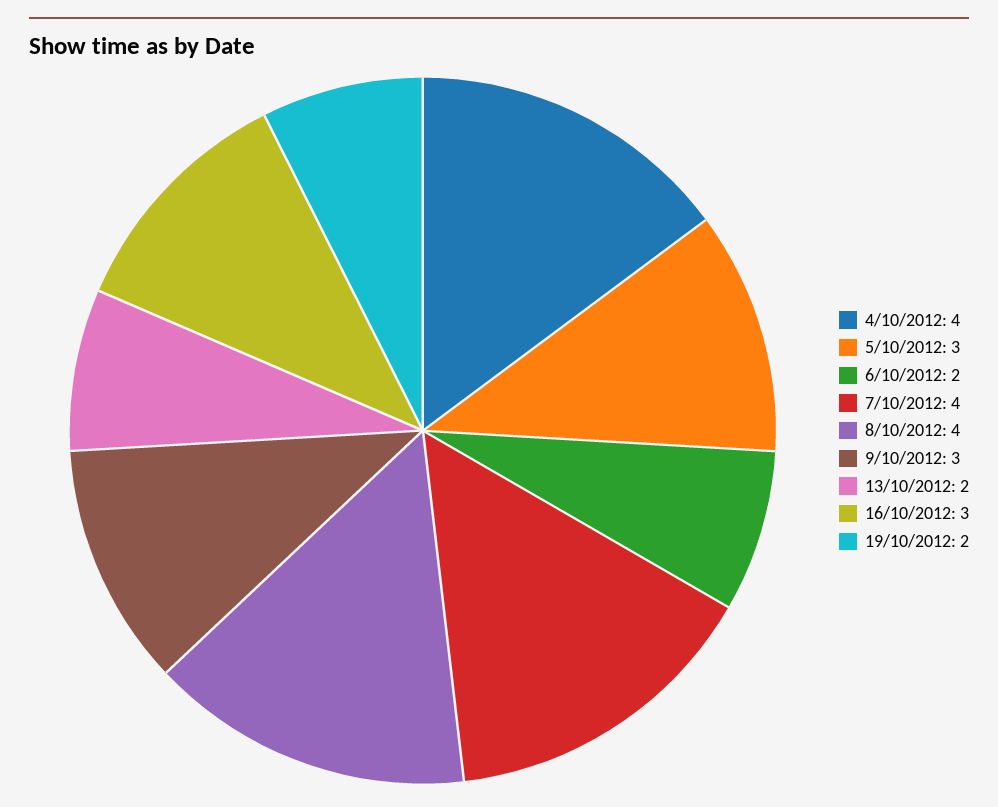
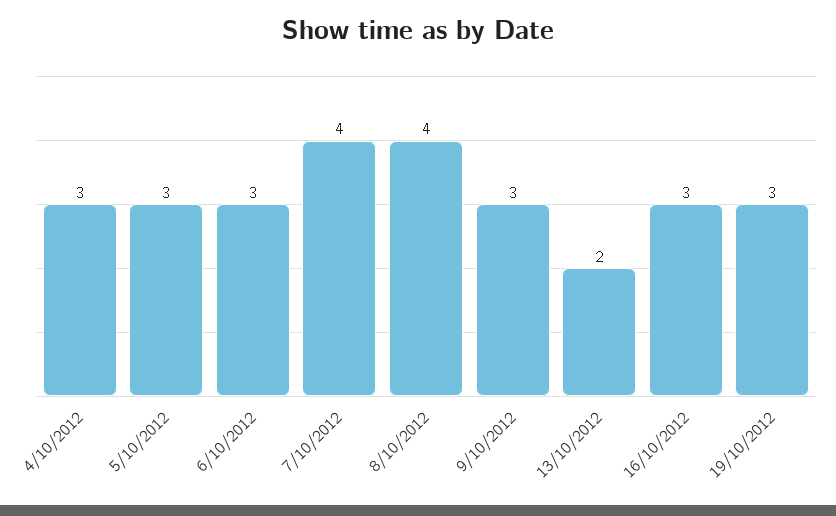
4/10/2012: 4 -> 3
6/10/2012: 2 -> 3
19/10/2012: 2 -> 3

